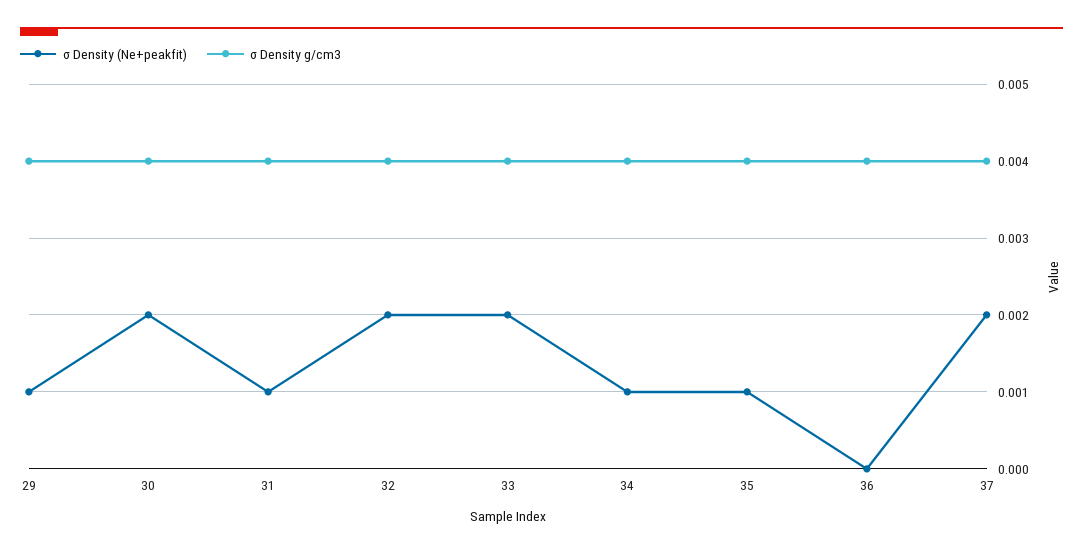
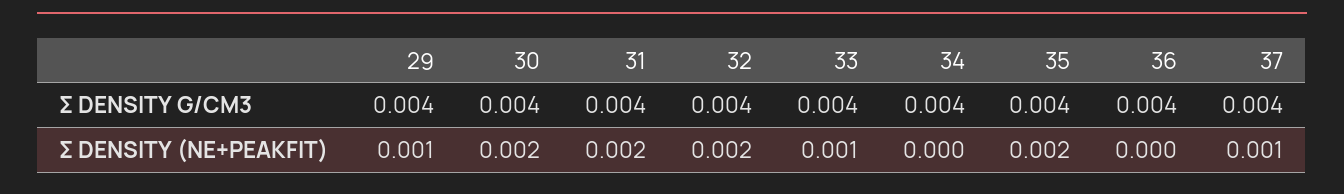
σ Density (Ne+peakfit), 31: 0.001 -> 0.002
σ Density (Ne+peakfit), 33: 0.002 -> 0.001
σ Density (Ne+peakfit), 34: 0.001 -> 0
σ Density (Ne+peakfit), 35: 0.001 -> 0.002
σ Density (Ne+peakfit), 37: 0.002 -> 0.001

